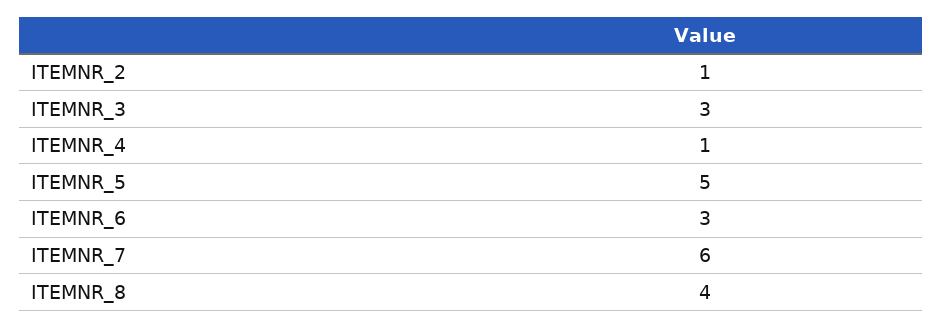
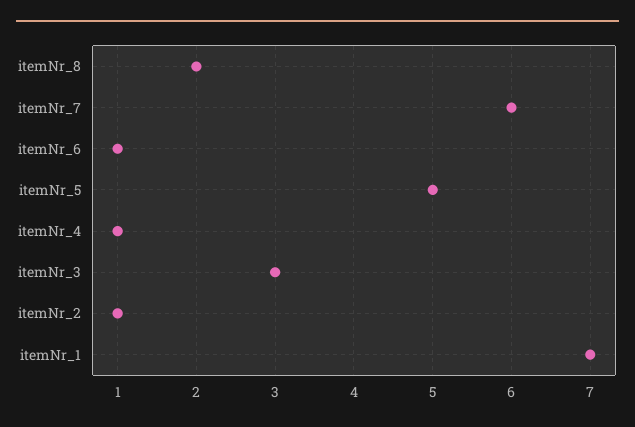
ITEMNR_6: 3 -> 1
ITEMNR_8: 4 -> 2
itemNr_1: none -> 7

